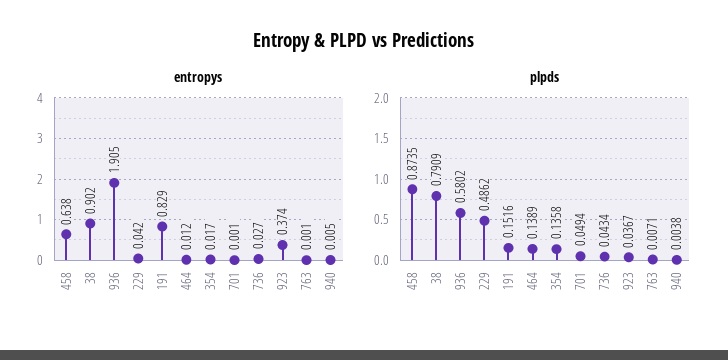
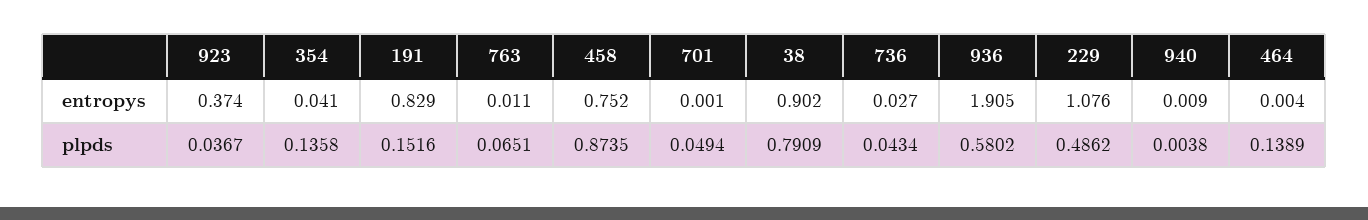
entropys, 458: 0.638 -> 0.752
entropys, 229: 0.042 -> 1.076
entropys, 464: 0.012 -> 0.004
entropys, 354: 0.017 -> 0.041
entropys, 763: 0.001 -> 0.011
entropys, 940: 0.005 -> 0.009
plpds, 763: 0.0071 -> 0.0651

